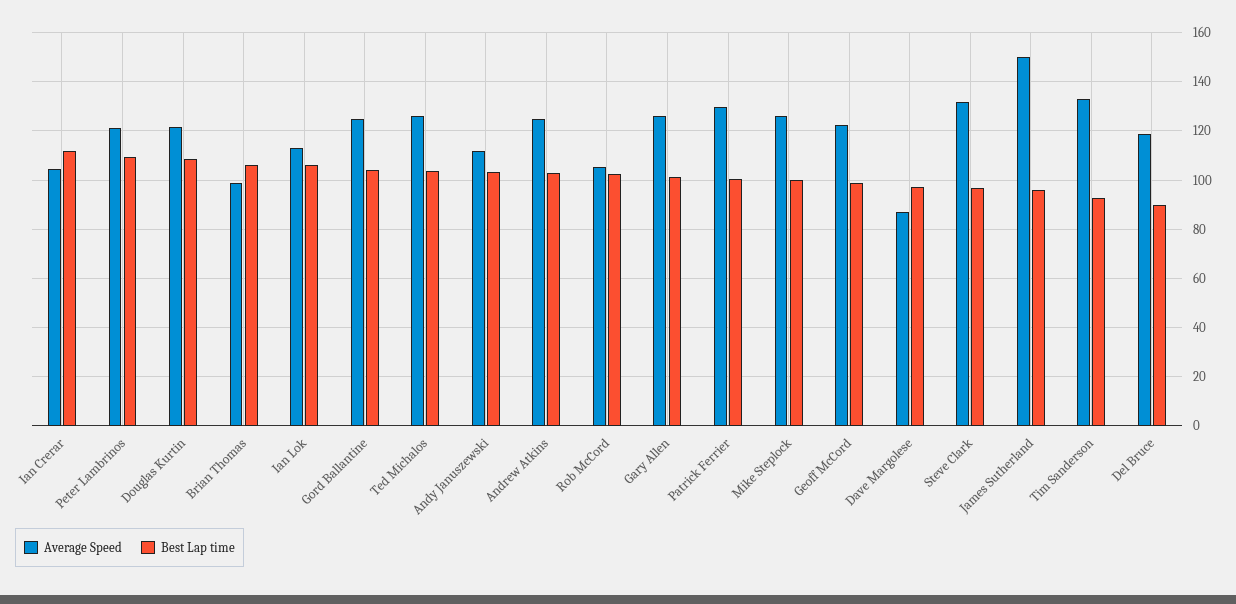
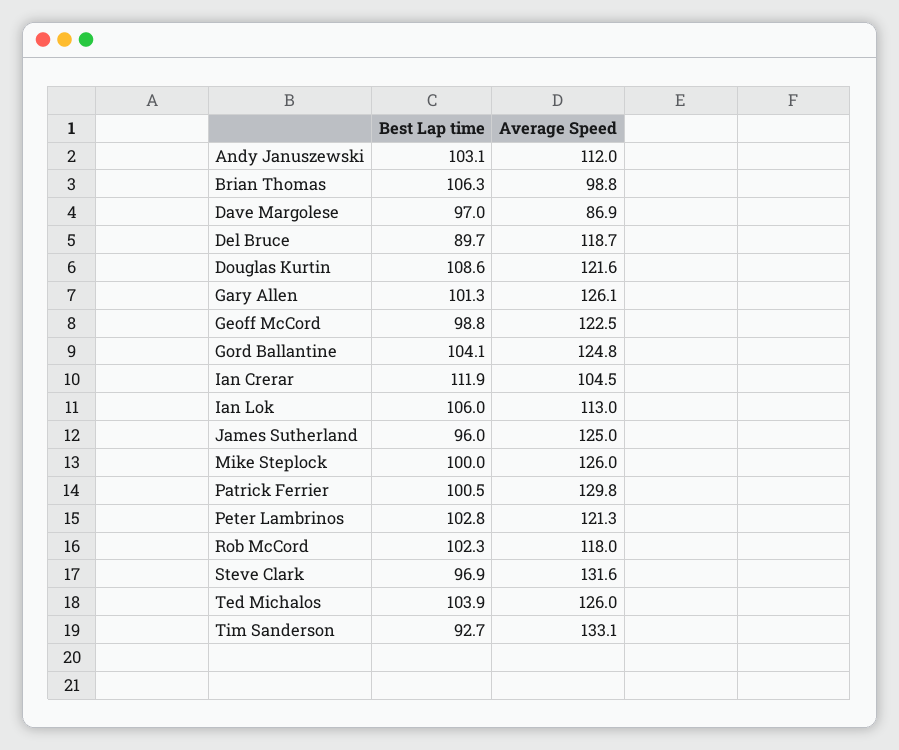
Best Lap time, Peter Lambrinos: 110 -> 102.8
Average Speed, Andrew Atkins: 125 -> none
Best Lap time, Andrew Atkins: 102.5 -> none
Average Speed, Rob McCord: 105 -> 118
Average Speed, James Sutherland: 150 -> 125

